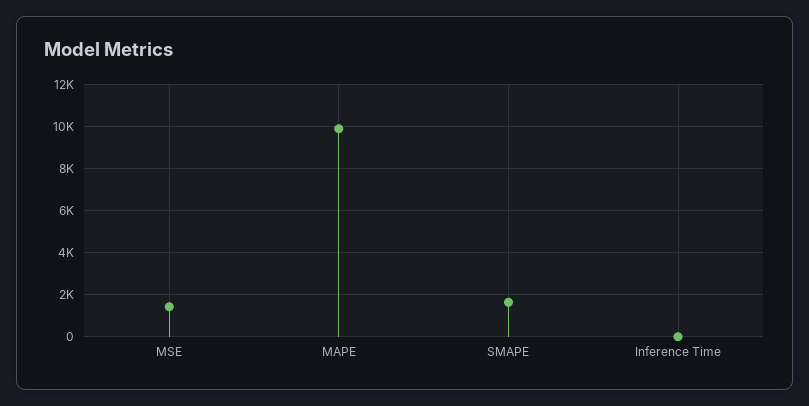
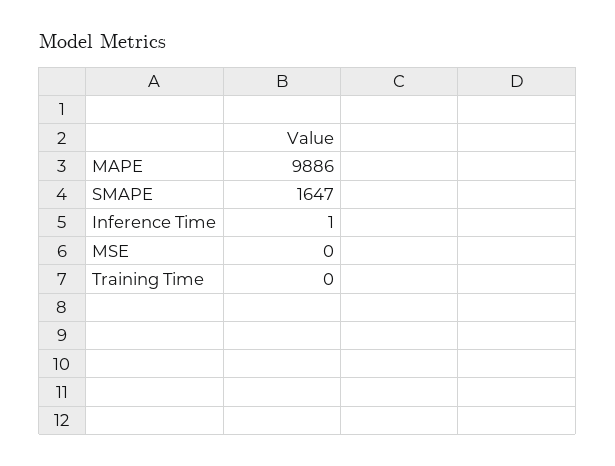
MSE: 1500 -> 0
Training Time: none -> 0

